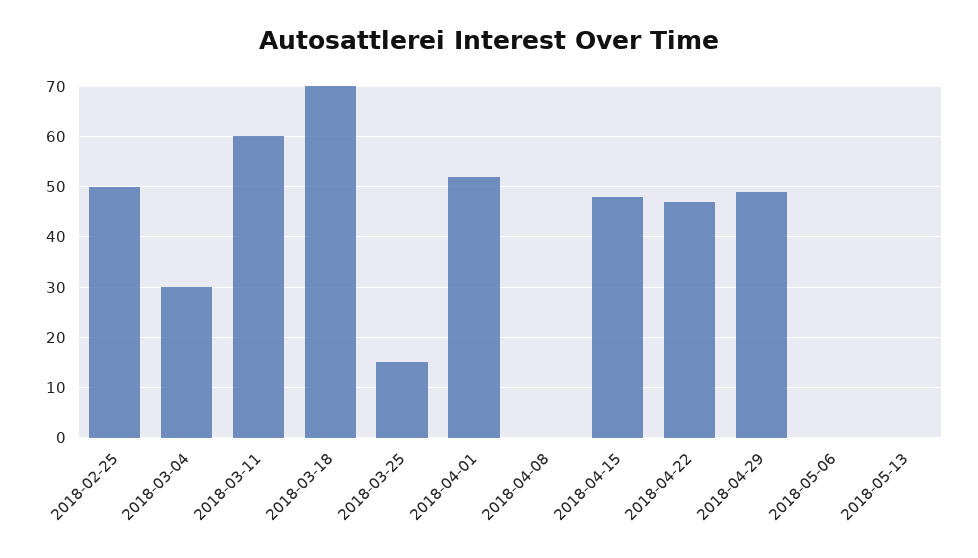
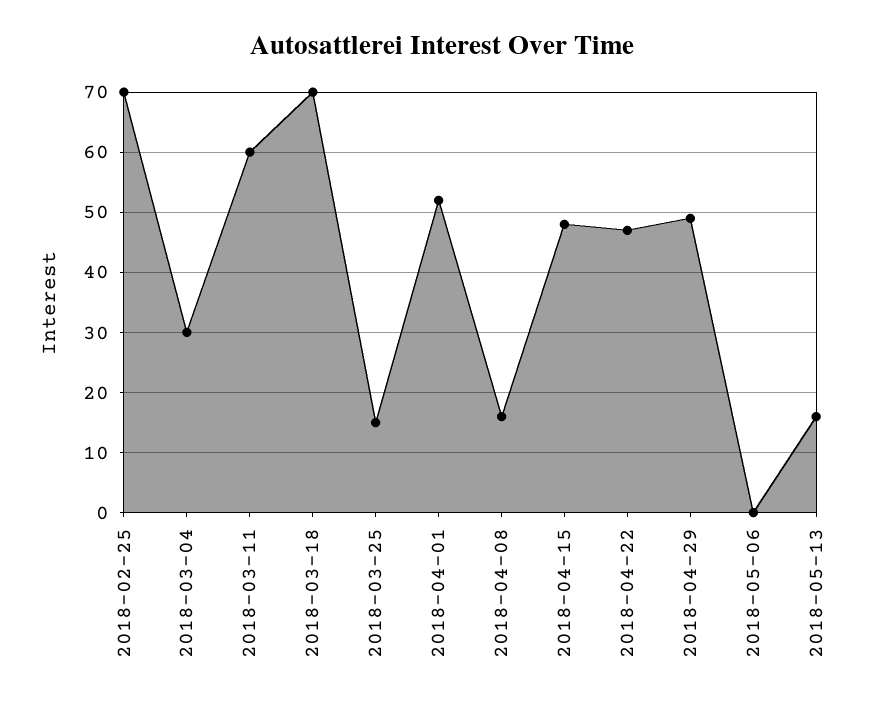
2018-02-25: 50 -> 70
2018-04-08: 0 -> 16
2018-05-13: 0 -> 16

